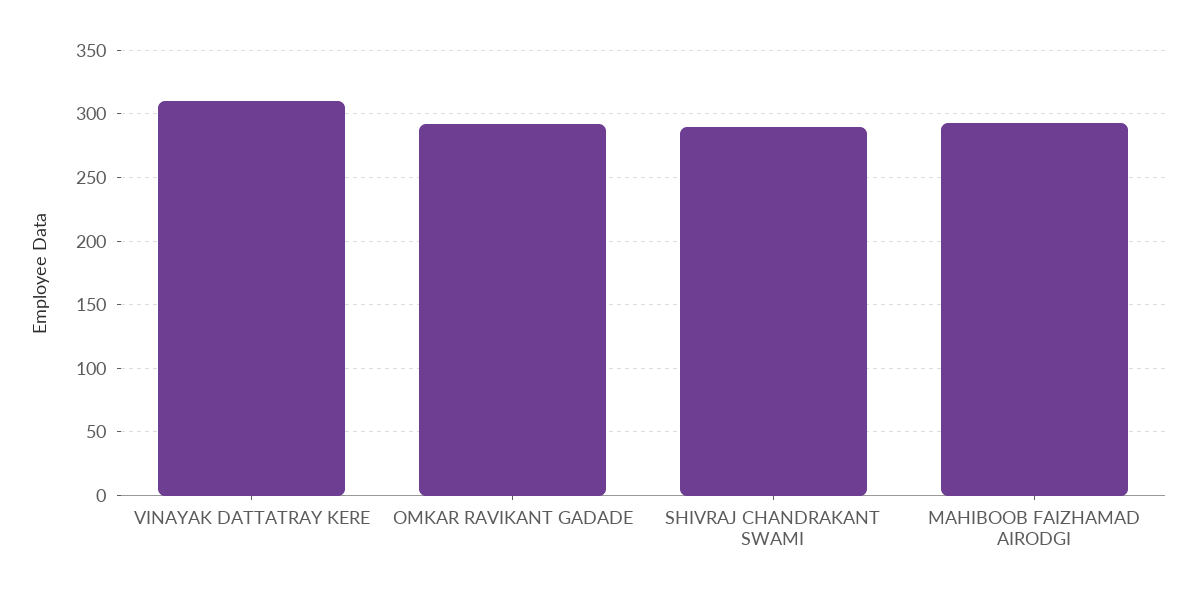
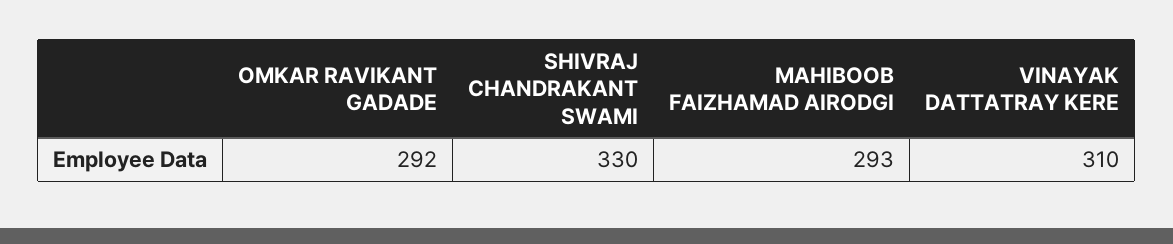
SHIVRAJ CHANDRAKANT SWAMI: 290 -> 330

